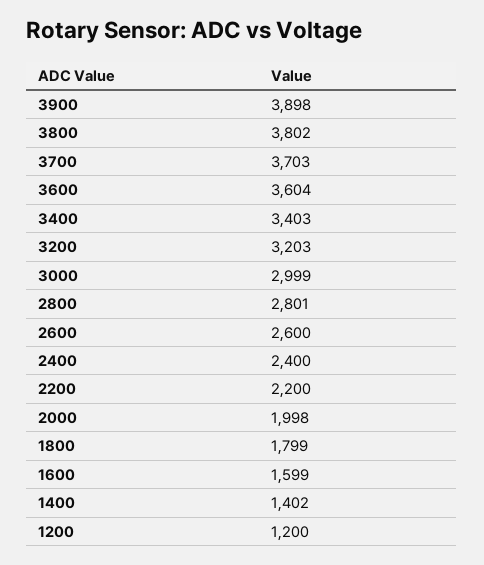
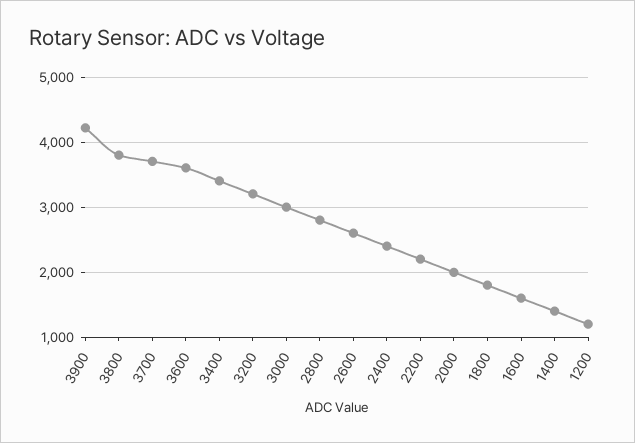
3900: 3898 -> 4200

